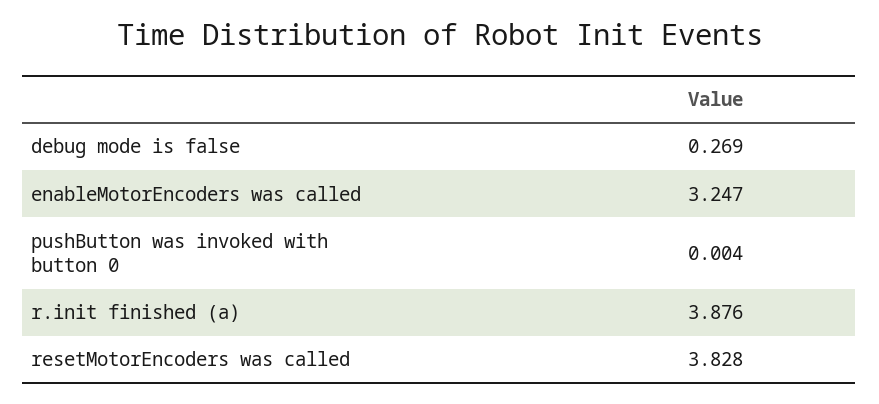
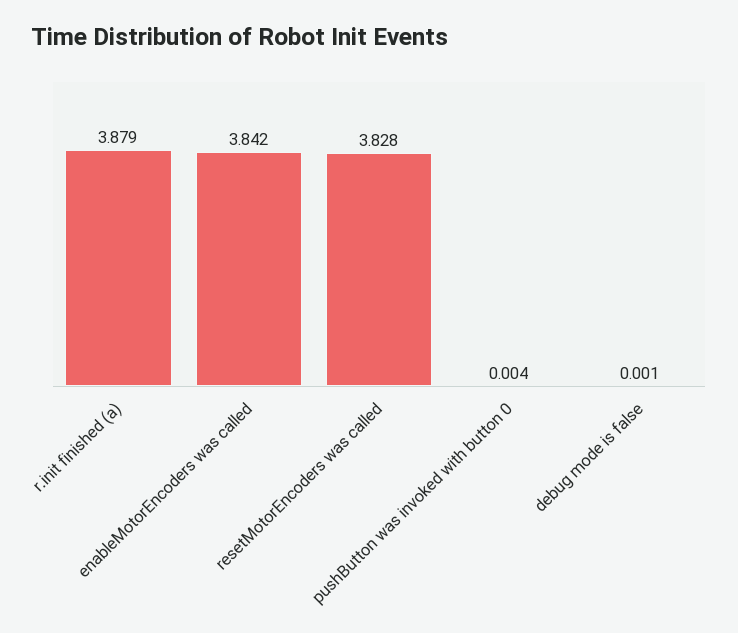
debug mode is false: 0.269 -> 0.001
enableMotorEncoders was called: 3.247 -> 3.842
r.init finished (a): 3.876 -> 3.879

